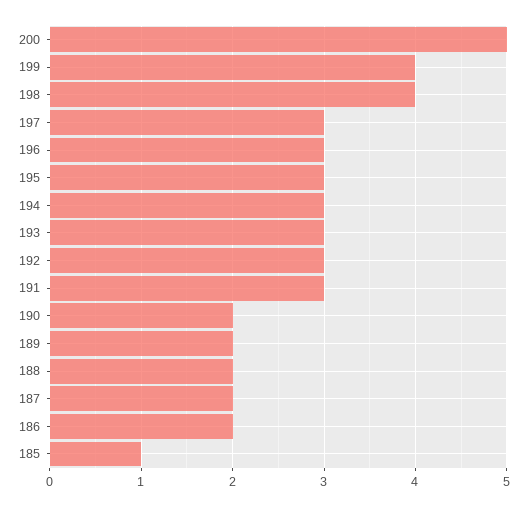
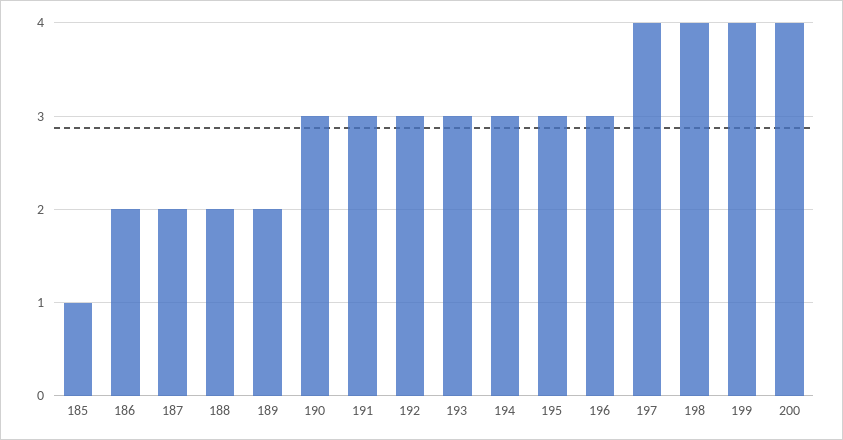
200: 5 -> 4
197: 3 -> 4
190: 2 -> 3

